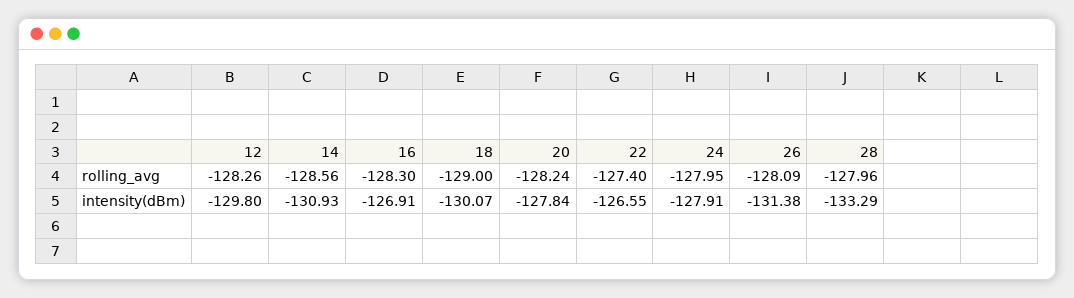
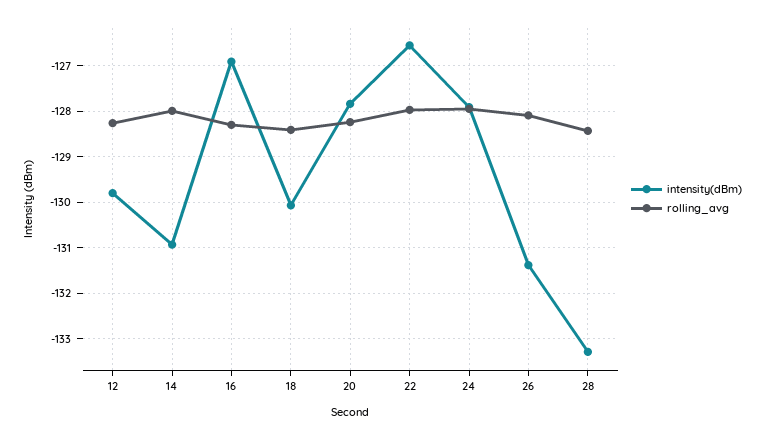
rolling_avg, 14: -128.56 -> -128
rolling_avg, 18: -129 -> -128.4
rolling_avg, 22: -127.4 -> -128
rolling_avg, 28: -127.96 -> -128.4

